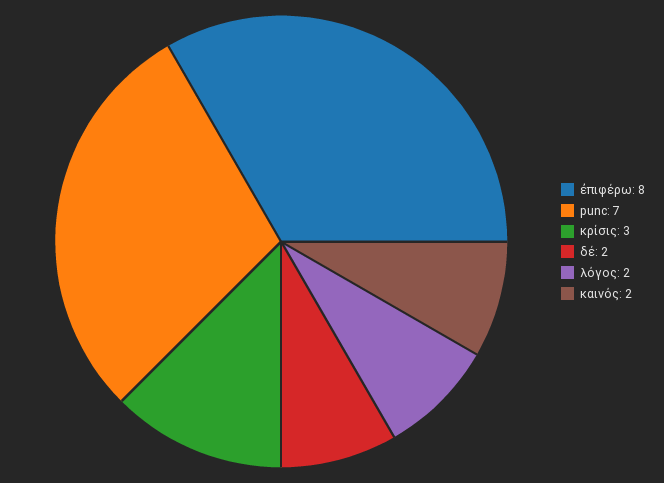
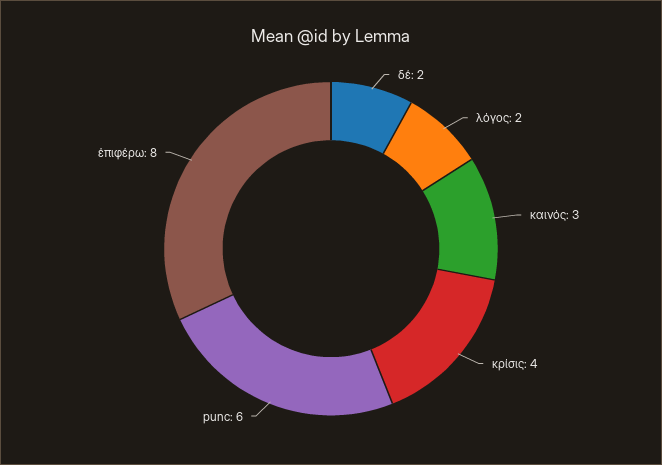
punc: 7 -> 6
κρίσις: 3 -> 4
καινός: 2 -> 3

